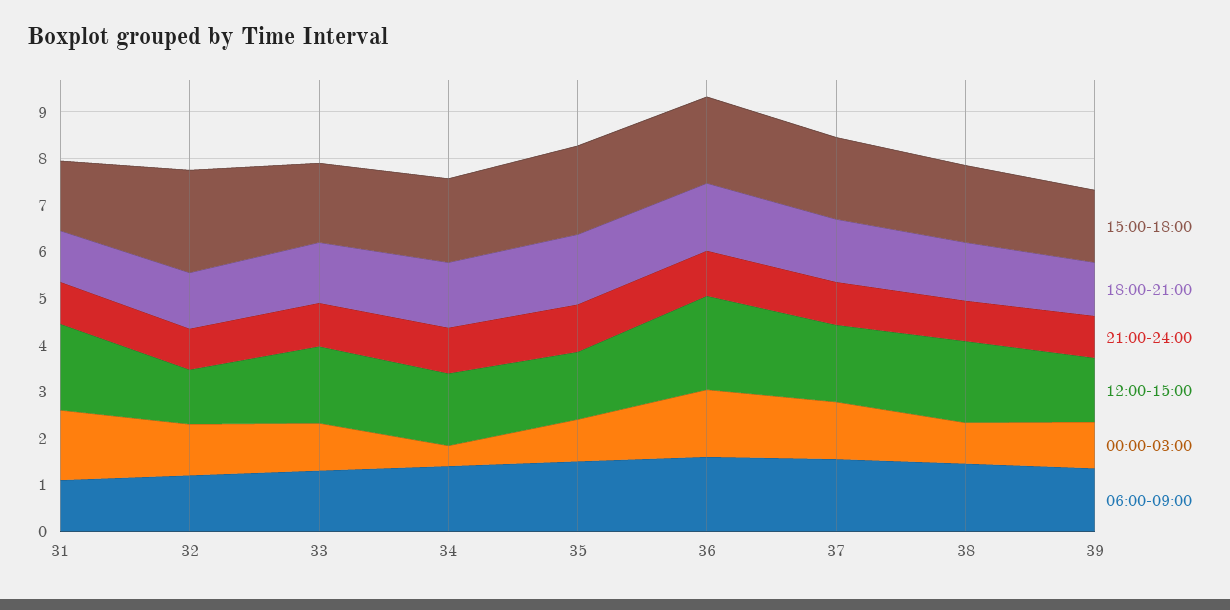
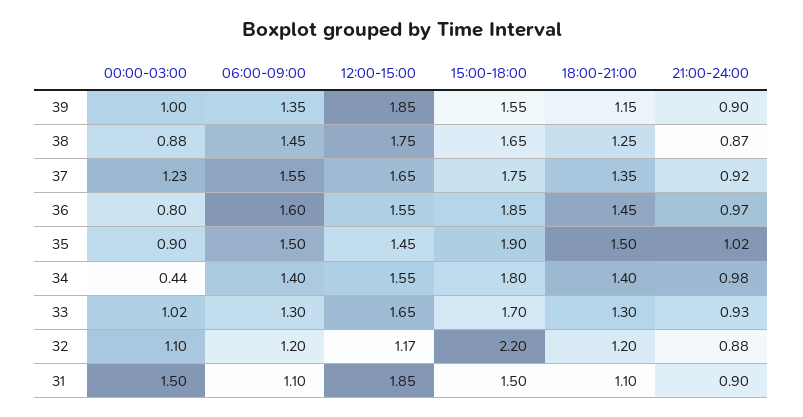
12:00-15:00, 36: 2 -> 1.55
00:00-03:00, 36: 1.4 -> 0.8
12:00-15:00, 39: 1.4 -> 1.85

